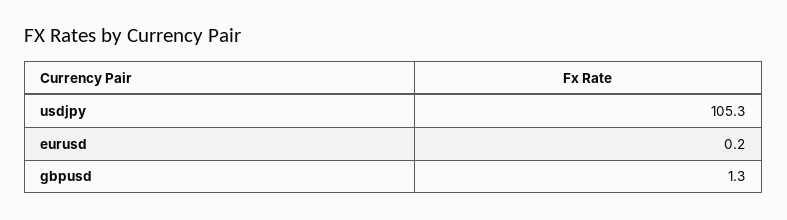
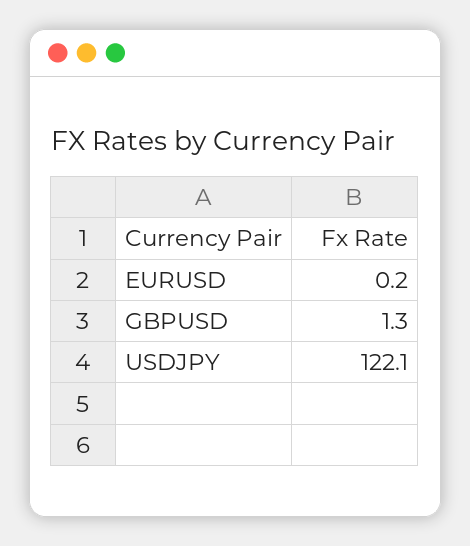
usdjpy: 105.3 -> 122.1

